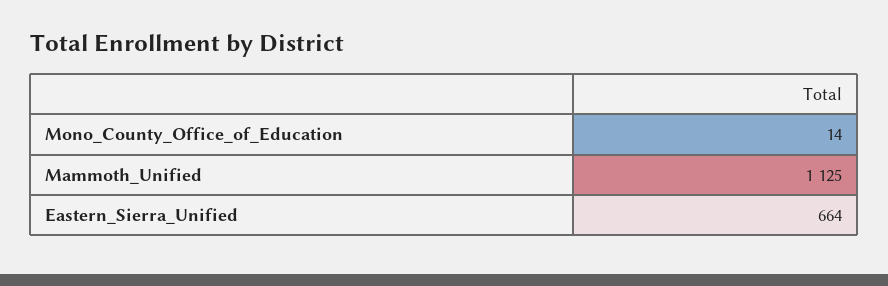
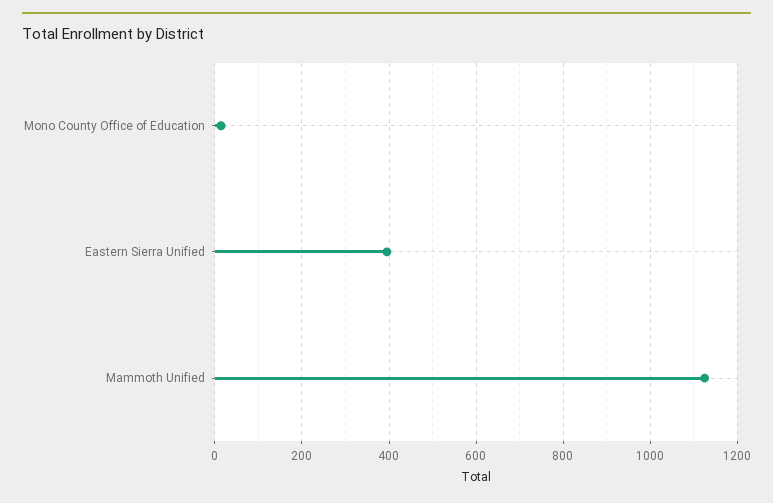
Eastern_Sierra_Unified: 664 -> 400

